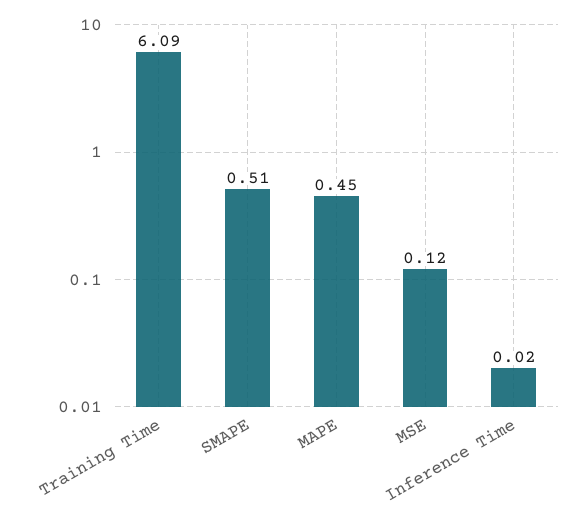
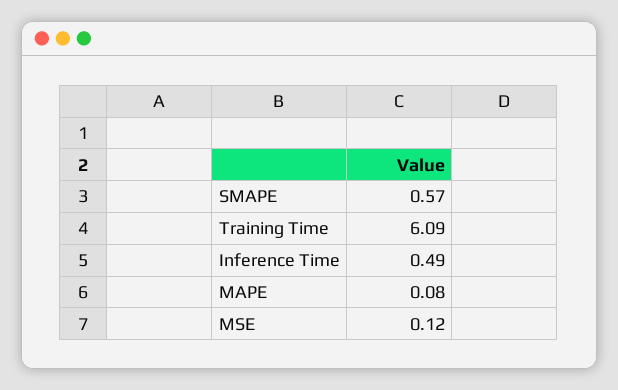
SMAPE: 0.51 -> 0.57
MAPE: 0.45 -> 0.08
Inference Time: 0.02 -> 0.49

